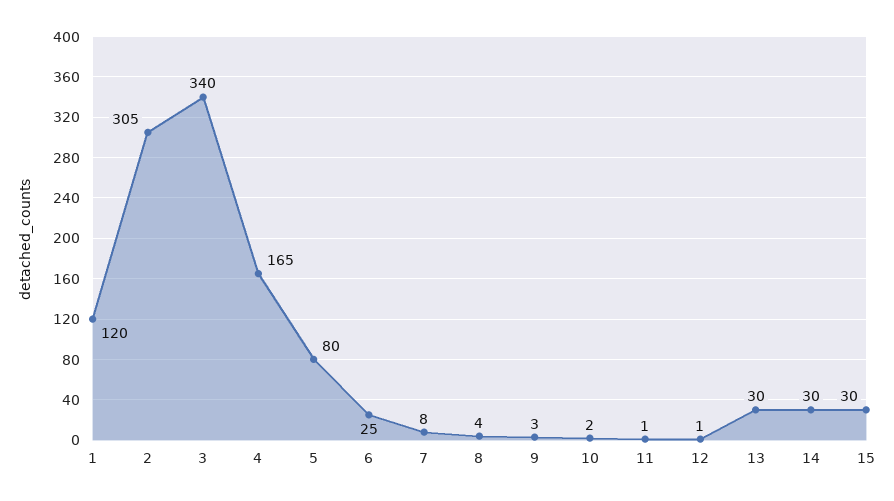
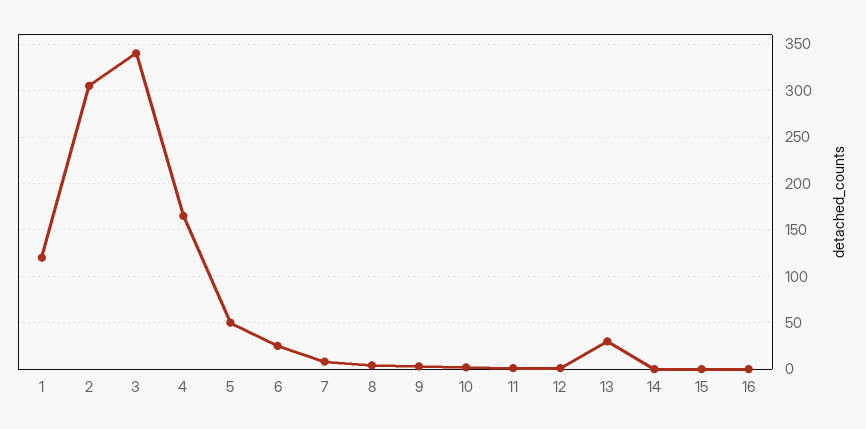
5: 80 -> 50
14: 30 -> 0
15: 30 -> 0
16: none -> 0

